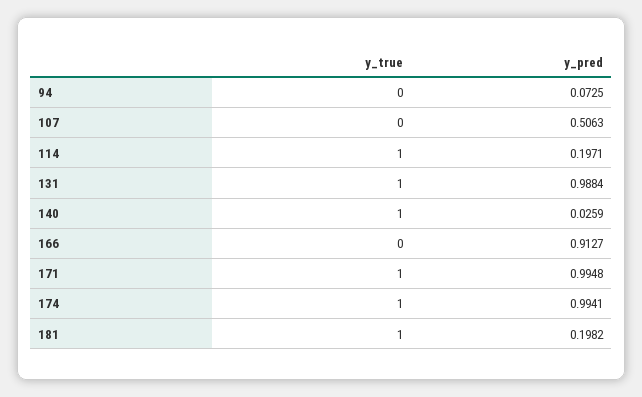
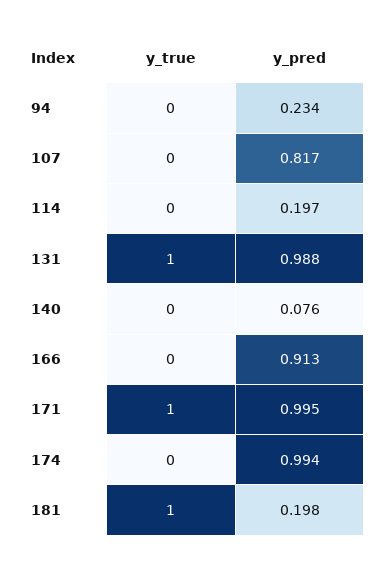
y_pred, 94: 0.0725 -> 0.234
y_pred, 107: 0.5063 -> 0.817
y_true, 114: 1 -> 0
y_true, 140: 1 -> 0
y_pred, 140: 0.0259 -> 0.076
y_true, 174: 1 -> 0

